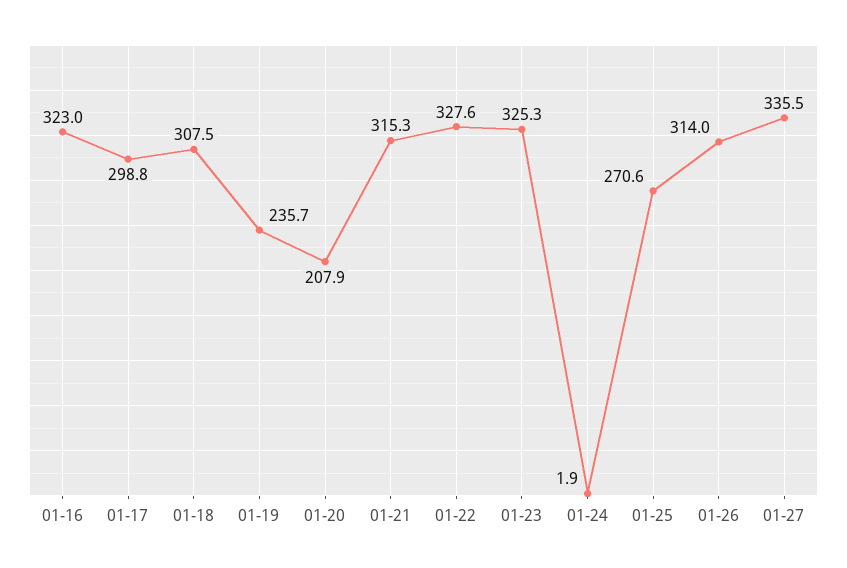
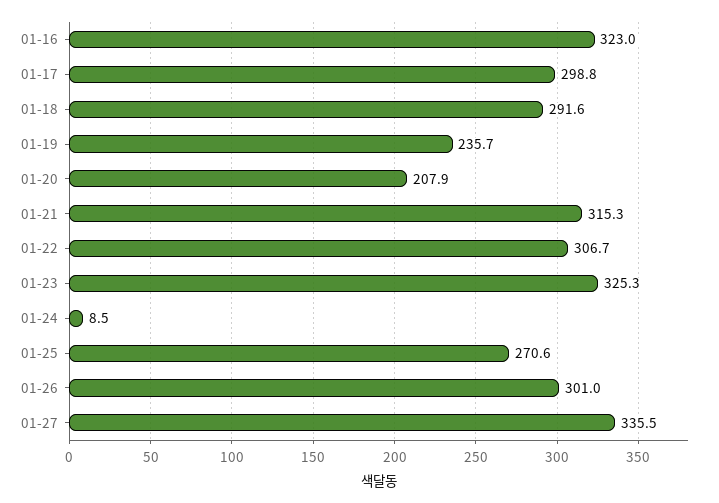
01-18: 307.5 -> 291.6
01-22: 327.6 -> 306.7
01-24: 1.9 -> 8.5
01-26: 314 -> 301

